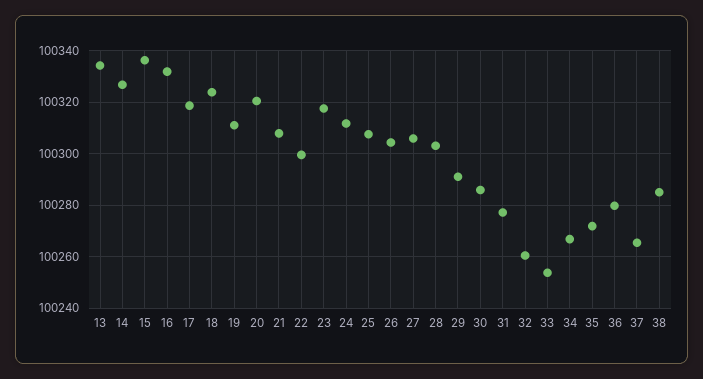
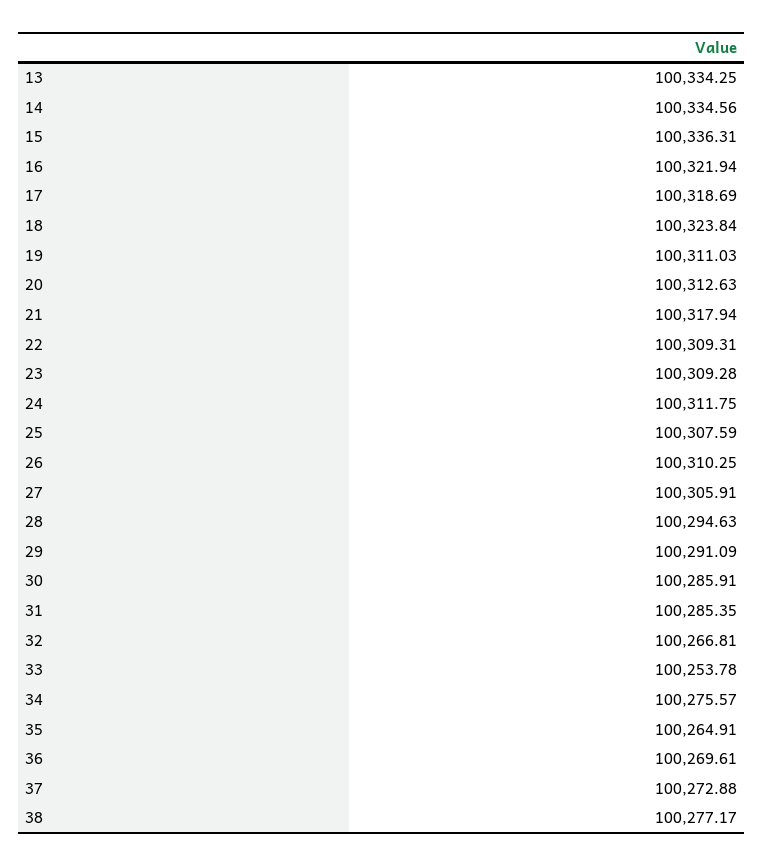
14: 100327.5 -> 100334.56
16: 100332.5 -> 100321.94
20: 100320 -> 100312.63
21: 100307.5 -> 100317.94
22: 100300 -> 100309.31
23: 100317.5 -> 100309.28
26: 100305 -> 100310.25
28: 100302.5 -> 100294.63
31: 100277.5 -> 100285.35
32: 100260 -> 100266.81
34: 100267.5 -> 100275.57
35: 100272.5 -> 100264.91
36: 100280 -> 100269.61
37: 100265 -> 100272.88
38: 100285 -> 100277.17

